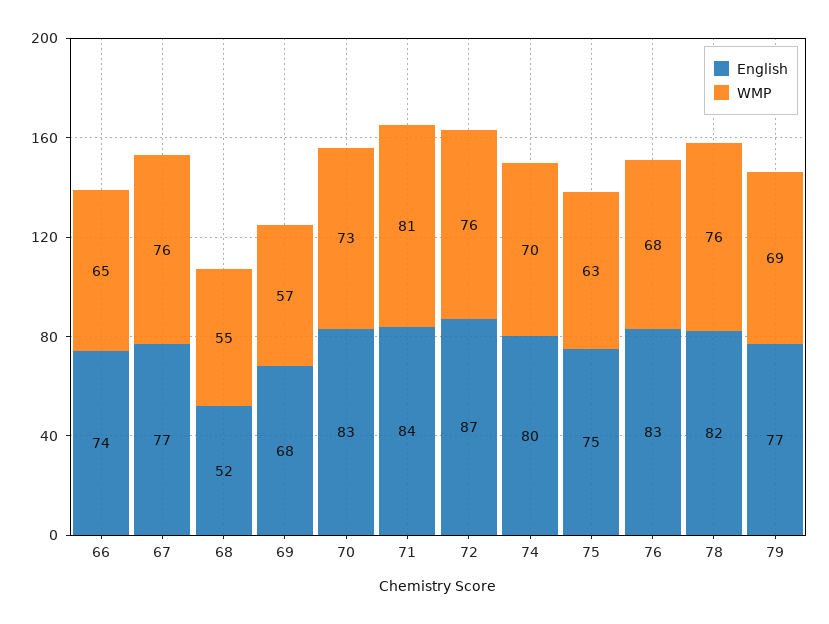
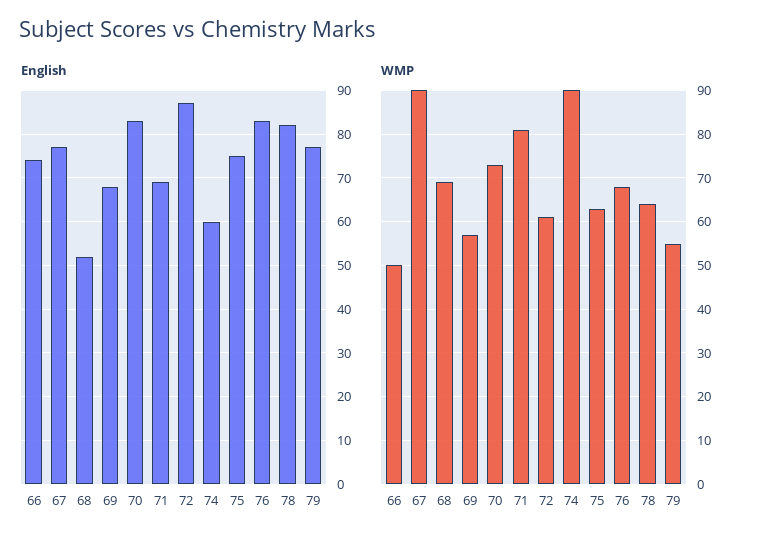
WMP, 66: 65 -> 50
WMP, 67: 76 -> 90
WMP, 68: 55 -> 70
English, 71: 84 -> 70
WMP, 72: 76 -> 60
English, 74: 80 -> 60
WMP, 74: 70 -> 90
WMP, 78: 76 -> 65
WMP, 79: 69 -> 55

